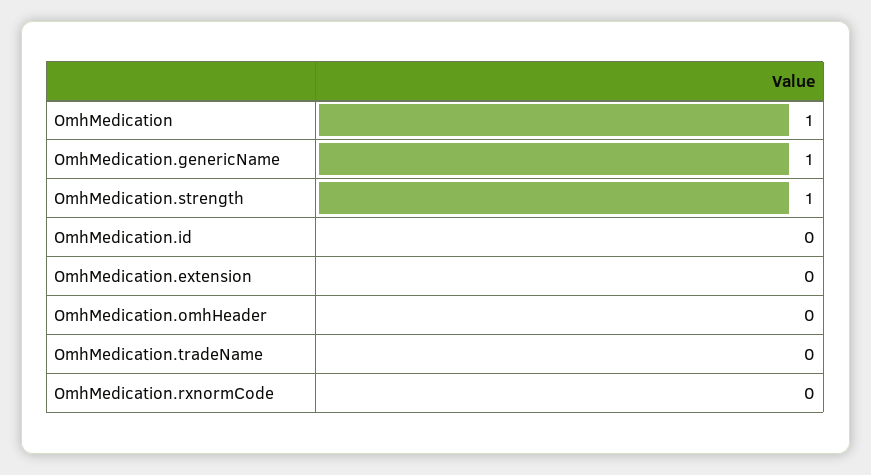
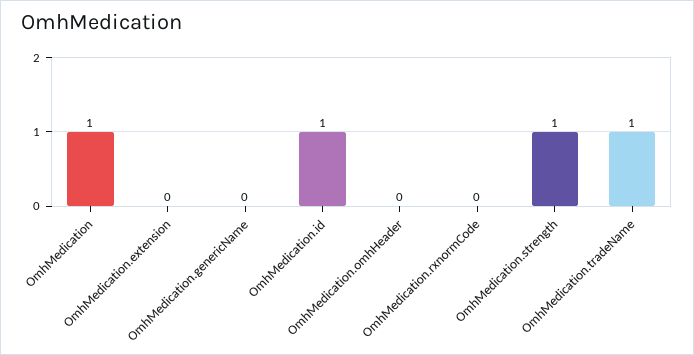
OmhMedication.genericName: 1 -> 0
OmhMedication.id: 0 -> 1
OmhMedication.tradeName: 0 -> 1

